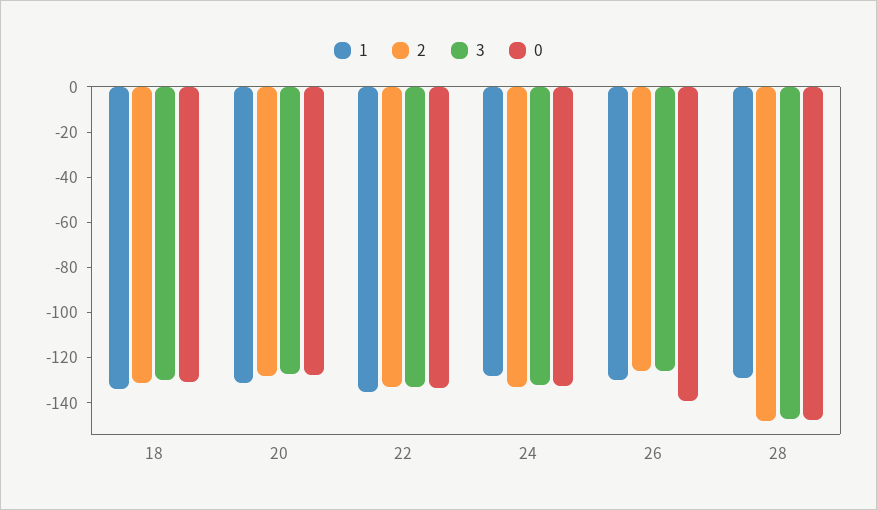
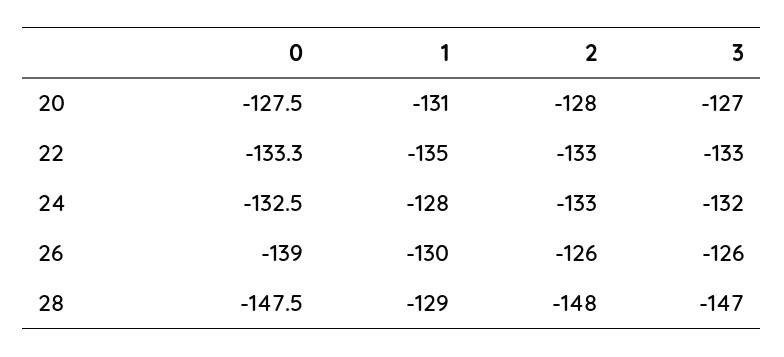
1, 18: -135 -> none
2, 18: -130 -> none
3, 18: -130 -> none
0, 18: -130 -> none

